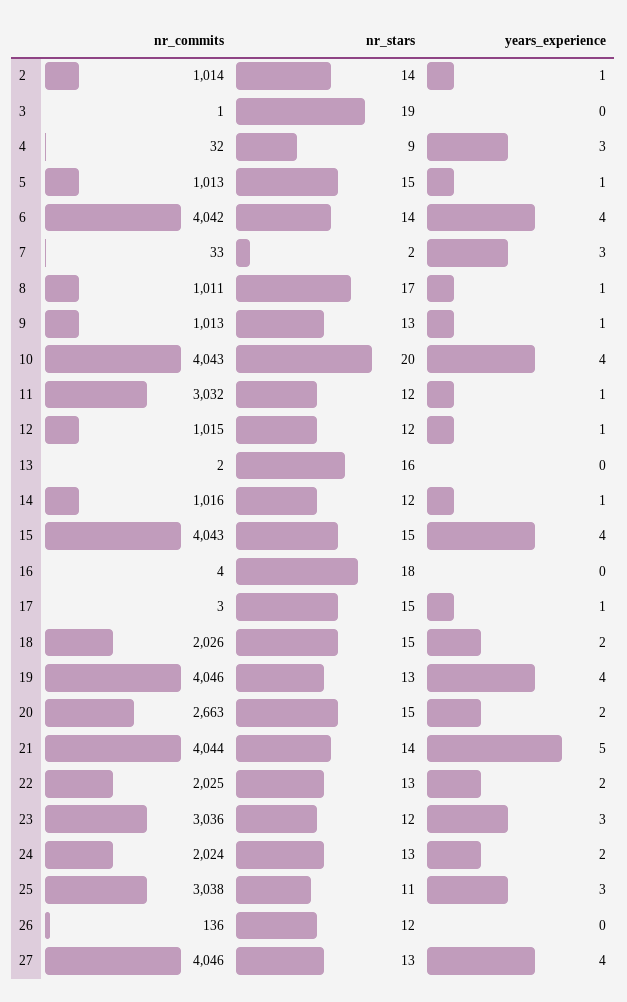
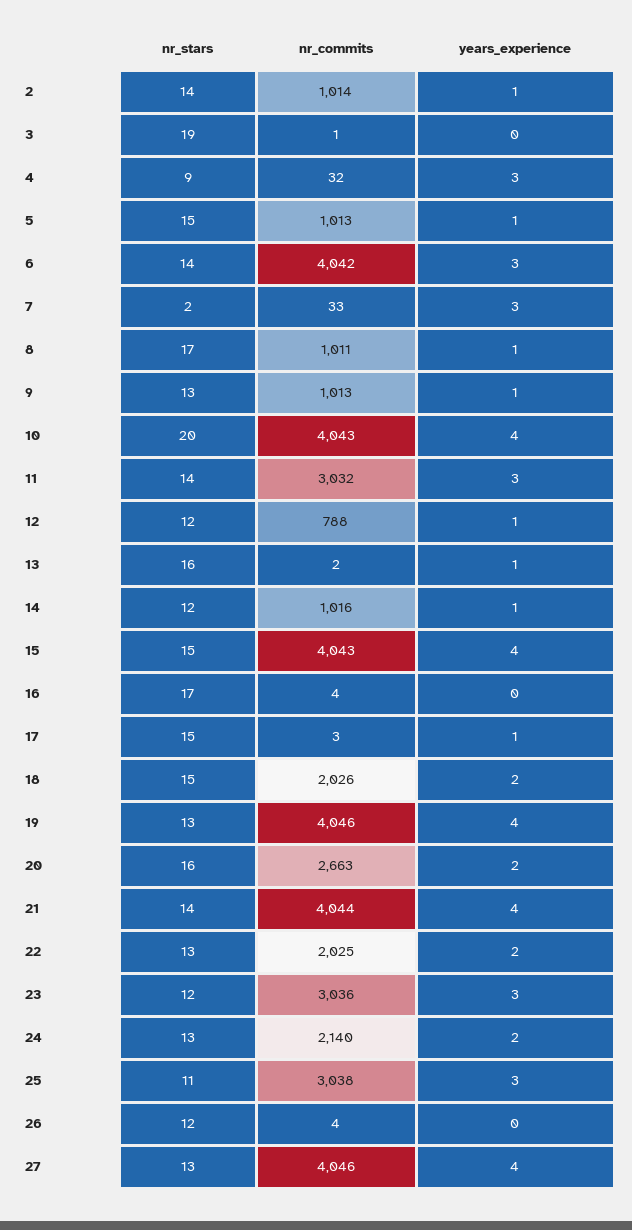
years_experience, 6: 4 -> 3
nr_stars, 11: 12 -> 14
years_experience, 11: 1 -> 3
nr_commits, 12: 1015 -> 788
years_experience, 13: 0 -> 1
nr_stars, 16: 18 -> 17
nr_stars, 20: 15 -> 16
years_experience, 21: 5 -> 4
nr_commits, 24: 2024 -> 2140
nr_commits, 26: 136 -> 4

